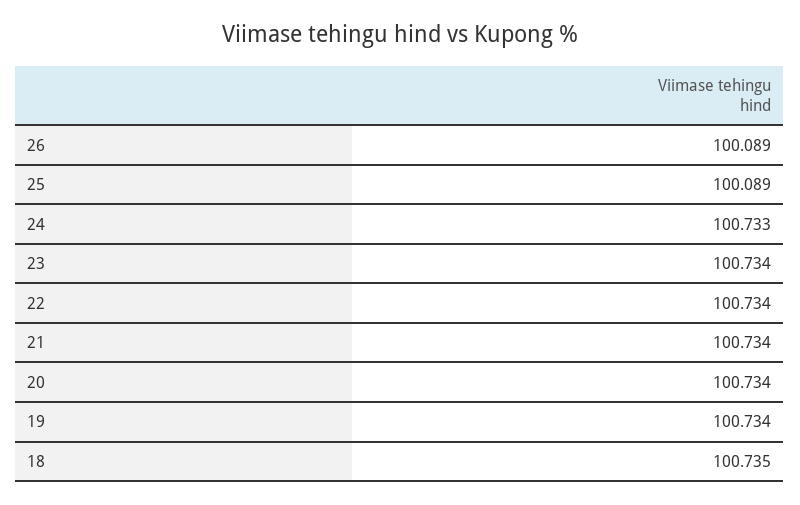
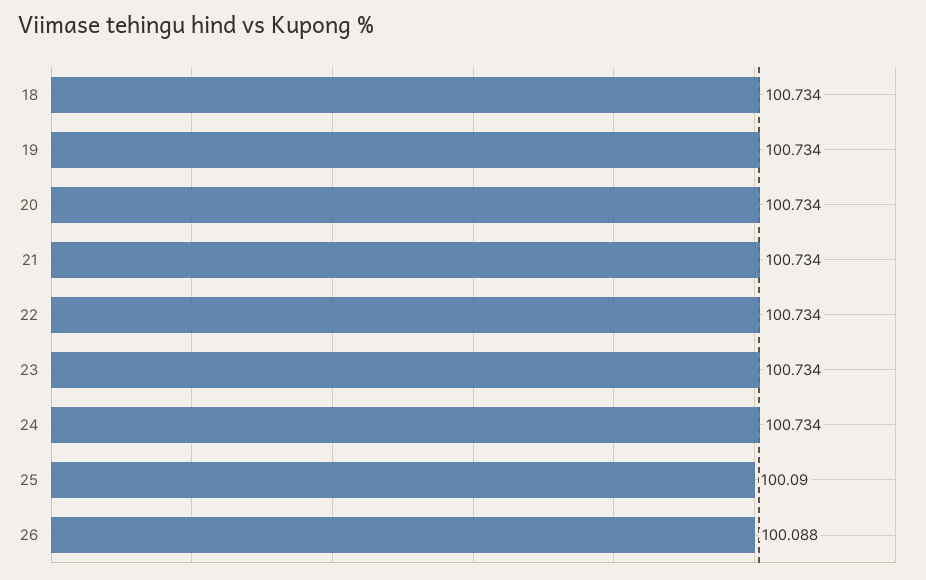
26: 100.089 -> 100.088
25: 100.089 -> 100.09
24: 100.733 -> 100.734
18: 100.735 -> 100.734

